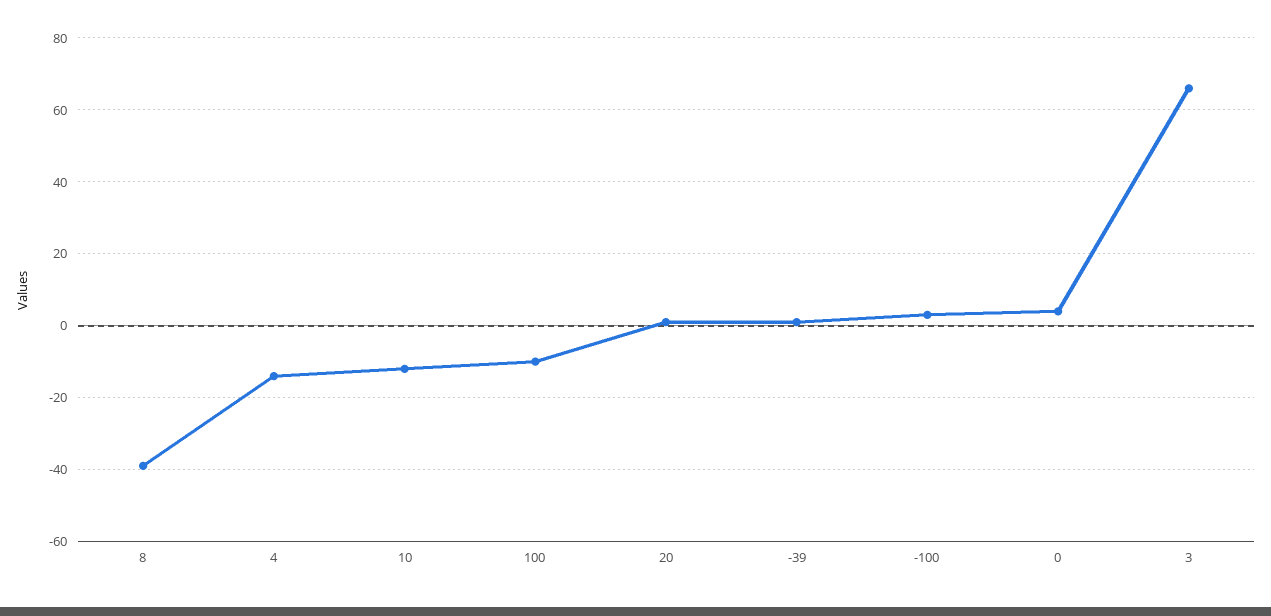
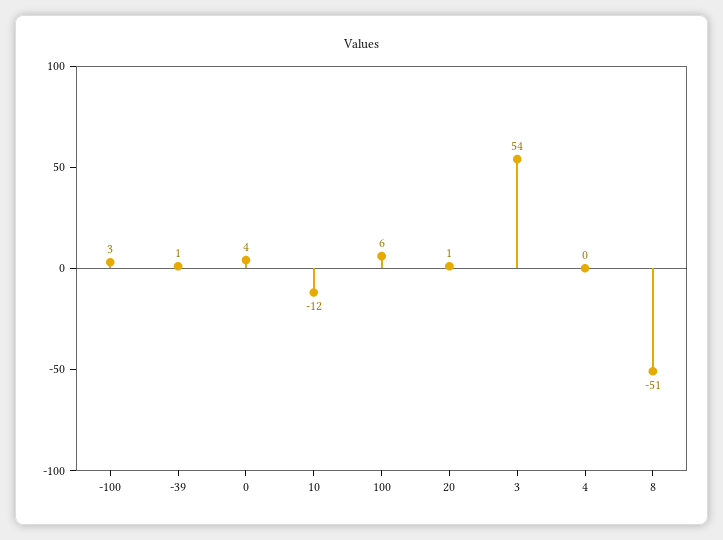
8: -40 -> -51
4: -15 -> 0
100: -10 -> 6
3: 65 -> 54

